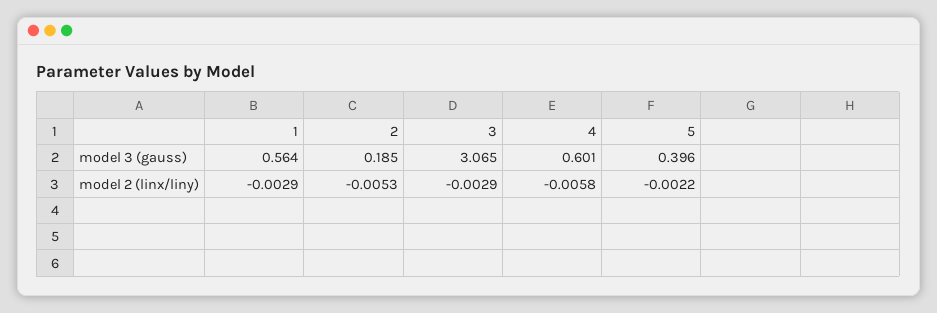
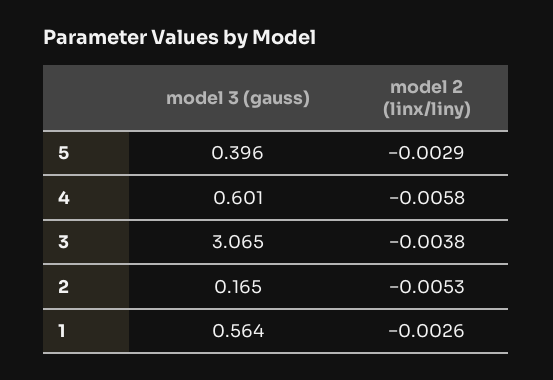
2, model 3 (gauss): 0.185 -> 0.165
1, model 2 (linx/liny): -0.0029 -> -0.0026
3, model 2 (linx/liny): -0.0029 -> -0.0038
5, model 2 (linx/liny): -0.0022 -> -0.0029

